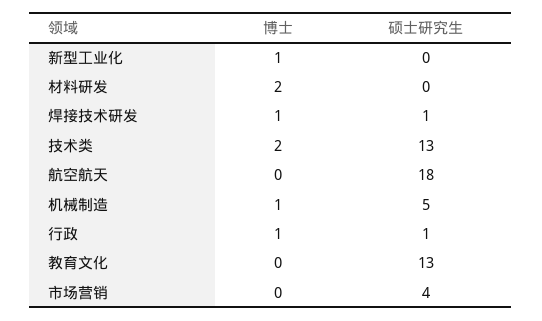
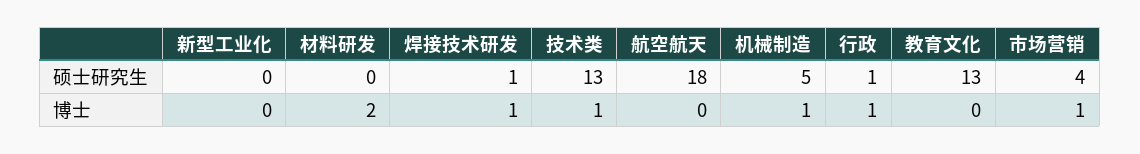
博士, 新型工业化: 1 -> 0
博士, 技术类: 2 -> 1
博士, 市场营销: 0 -> 1

